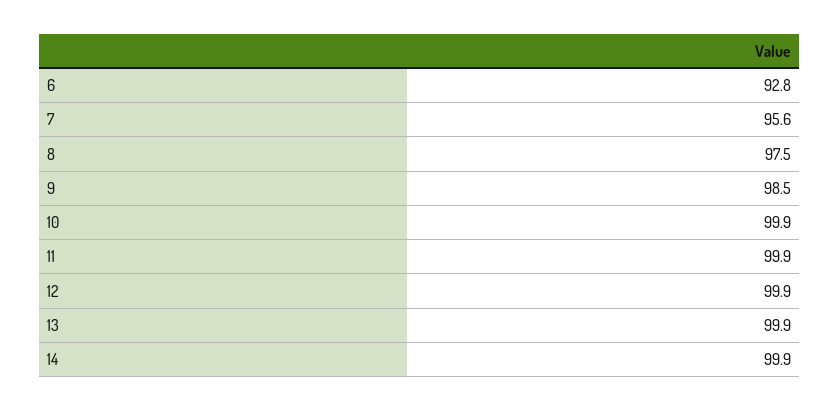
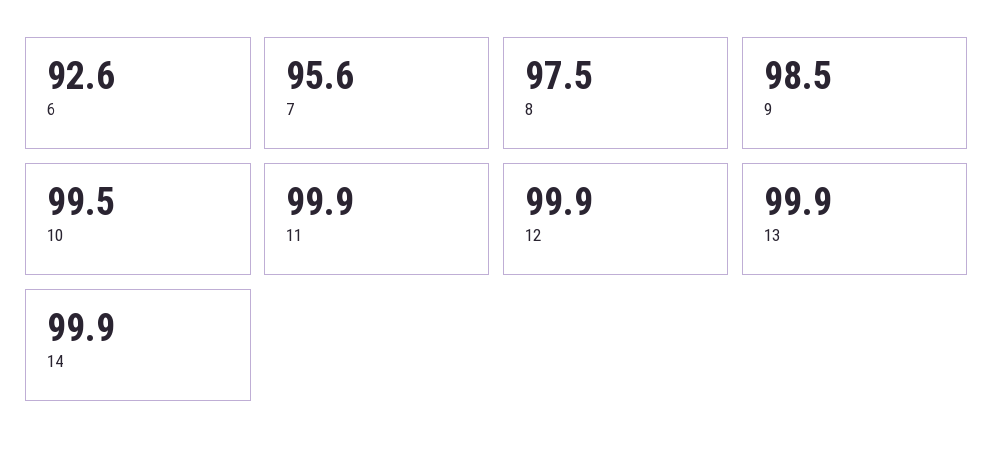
6: 92.8 -> 92.6
10: 99.9 -> 99.5

